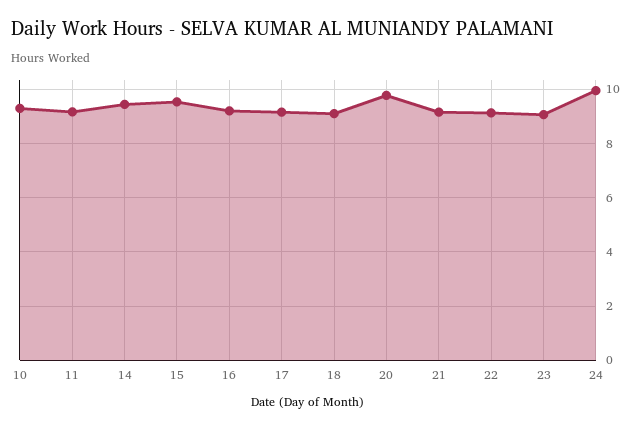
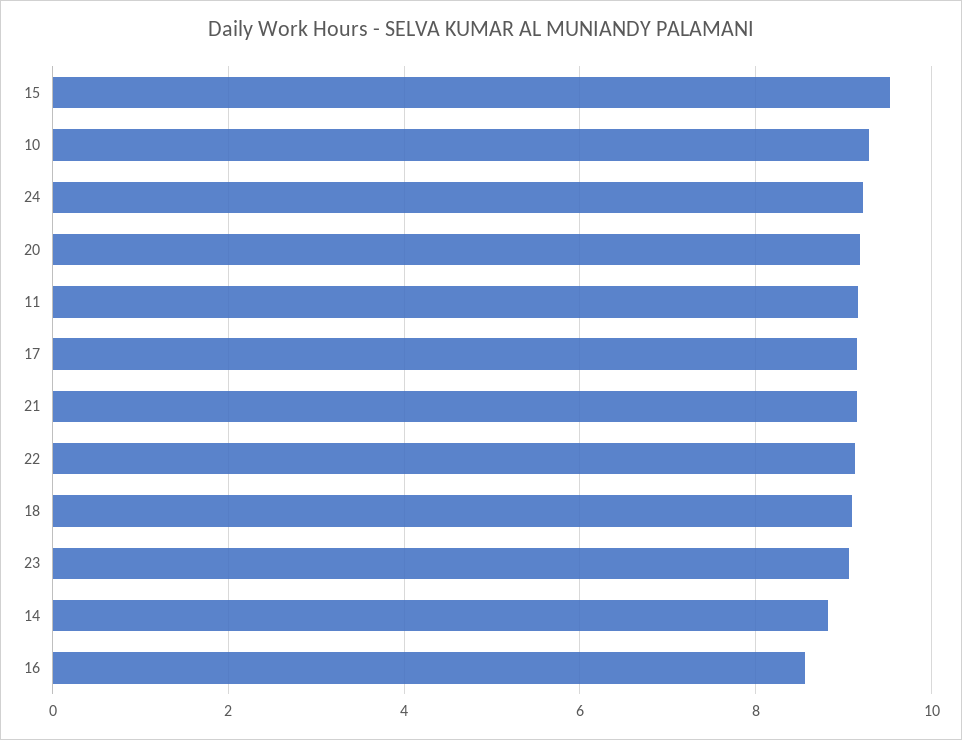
14: 9.5 -> 8.8
16: 9.25 -> 8.6
20: 9.75 -> 9.2
24: 10 -> 9.2

